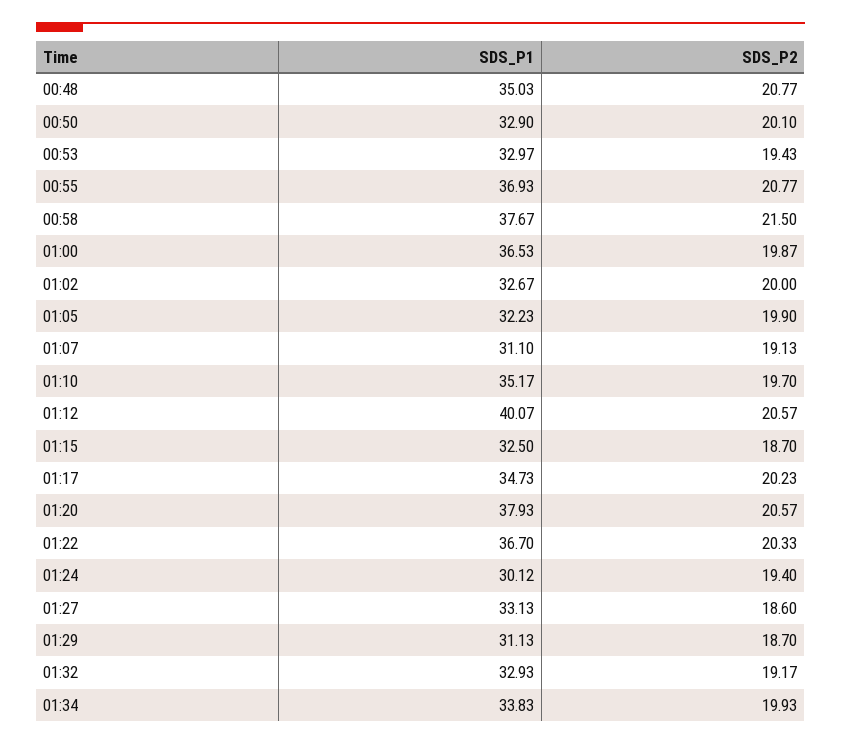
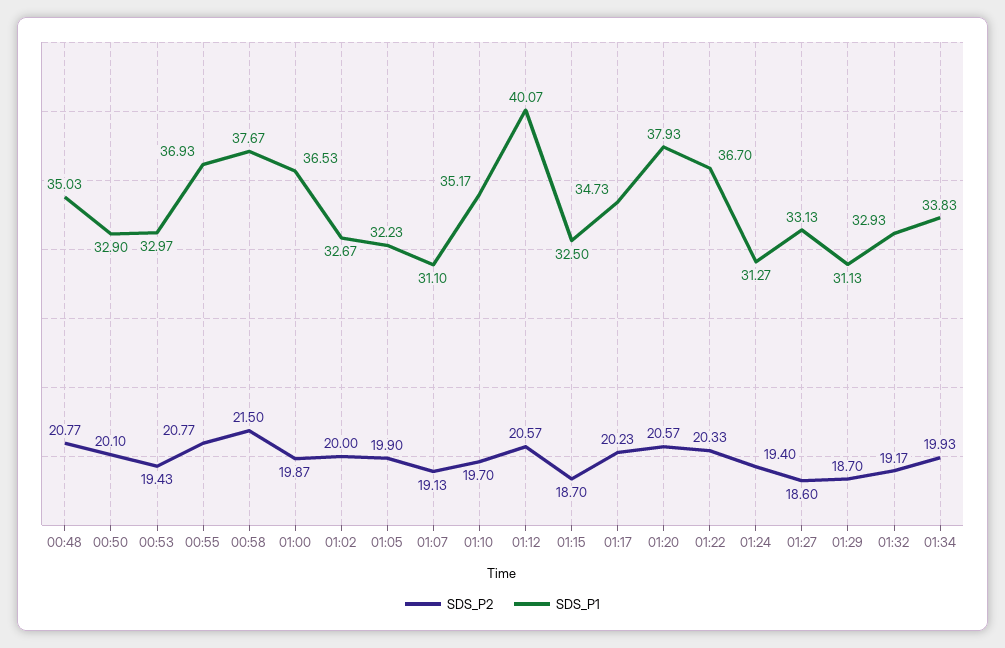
SDS_P1, 01:24: 30.12 -> 31.27

